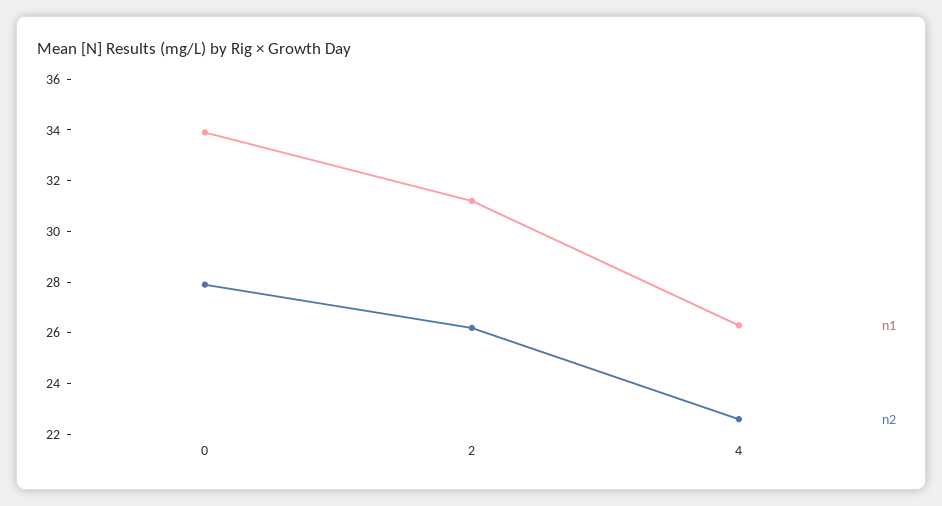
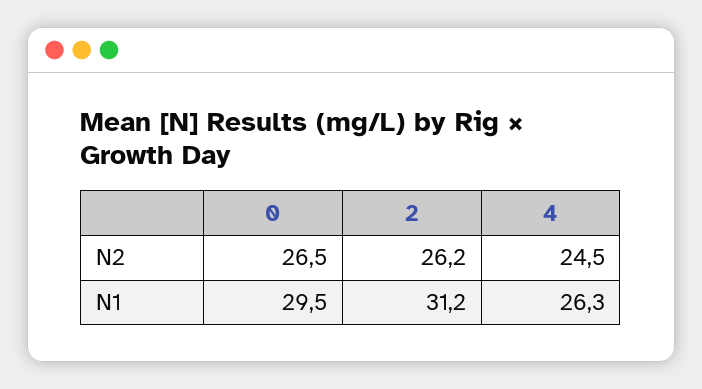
n1, 0: 34 -> 29.5
n2, 0: 28 -> 26.5
n2, 4: 22.5 -> 24.5

